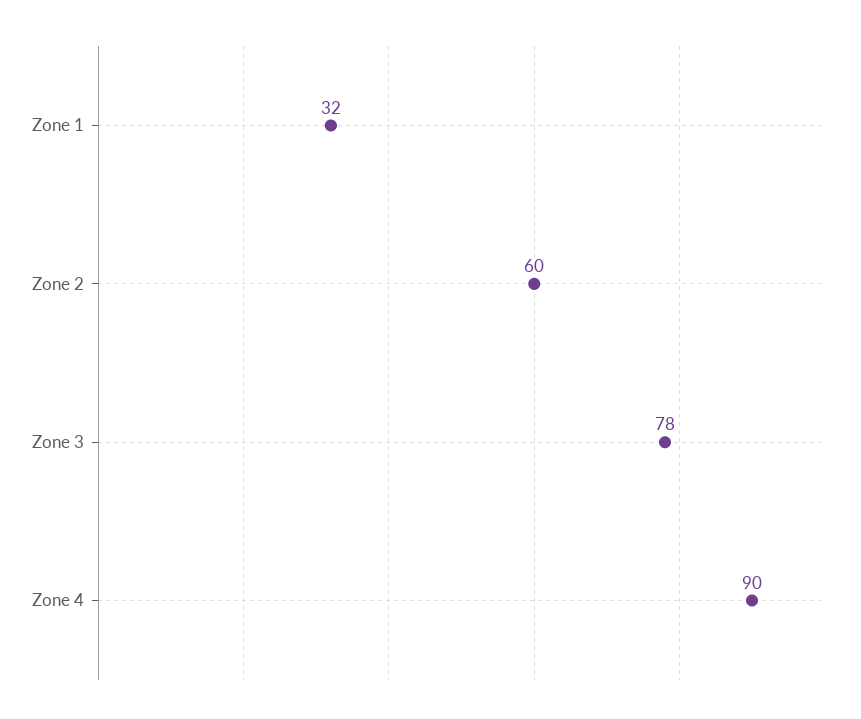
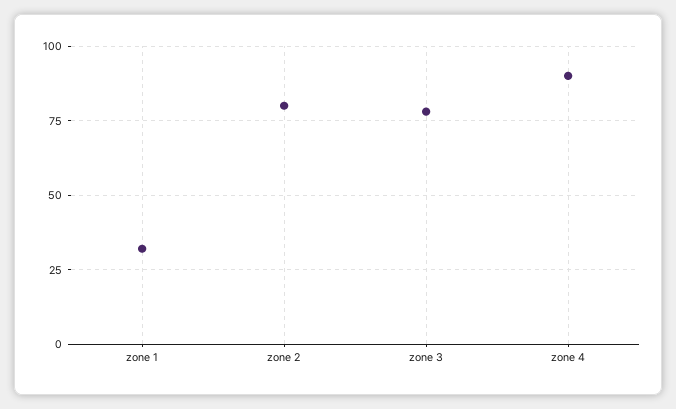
Zone 2: 60 -> 80

